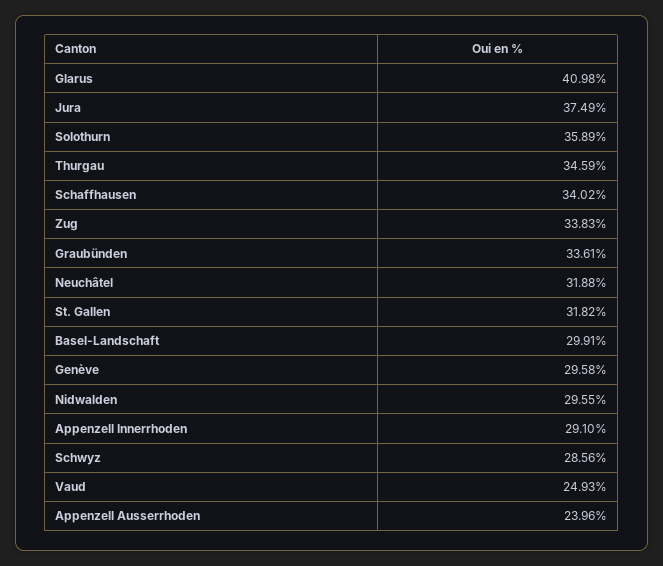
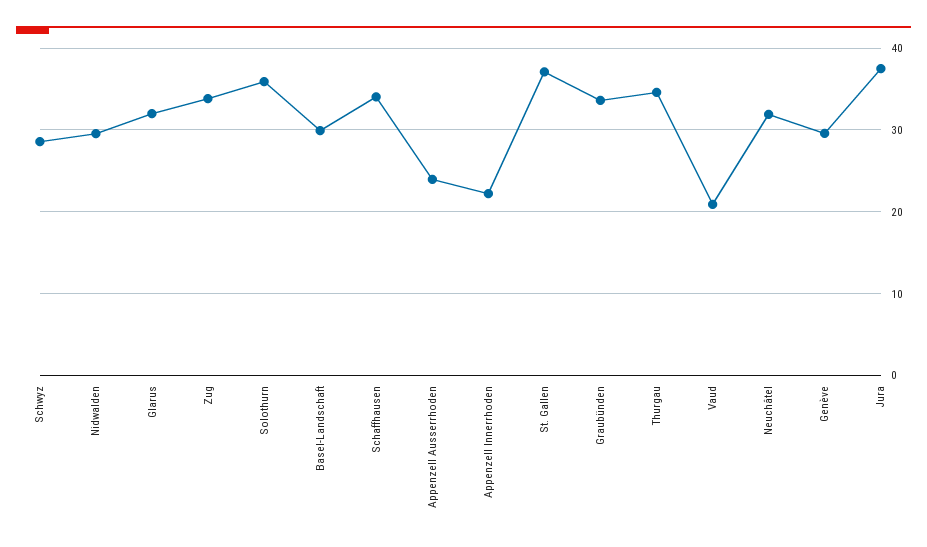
Glarus: 40.98 -> 32
St. Gallen: 31.82 -> 37
Appenzell Innerrhoden: 29.1 -> 22
Vaud: 24.93 -> 21

